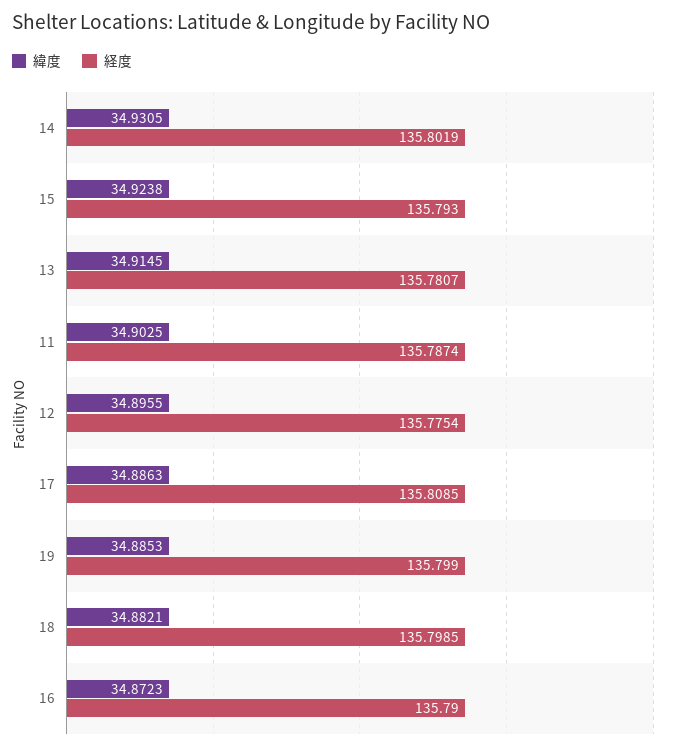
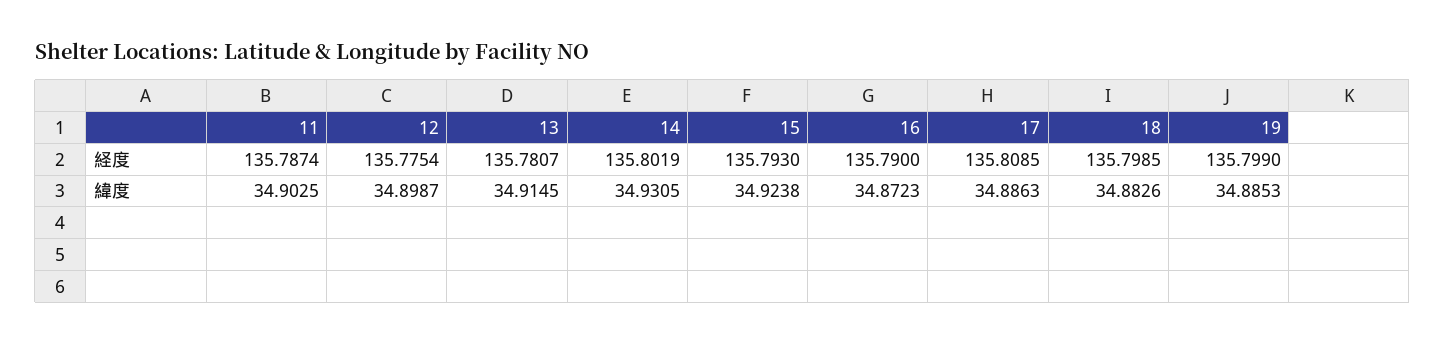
緯度, 12: 34.8955 -> 34.8987
緯度, 18: 34.8821 -> 34.8826

